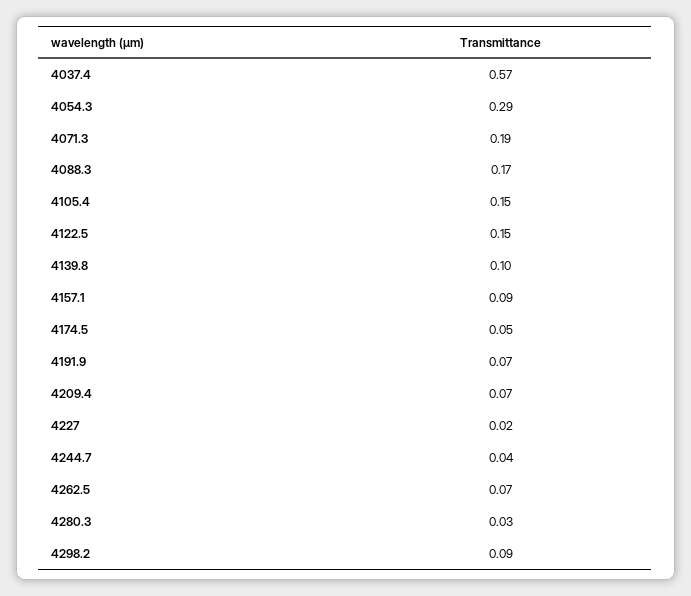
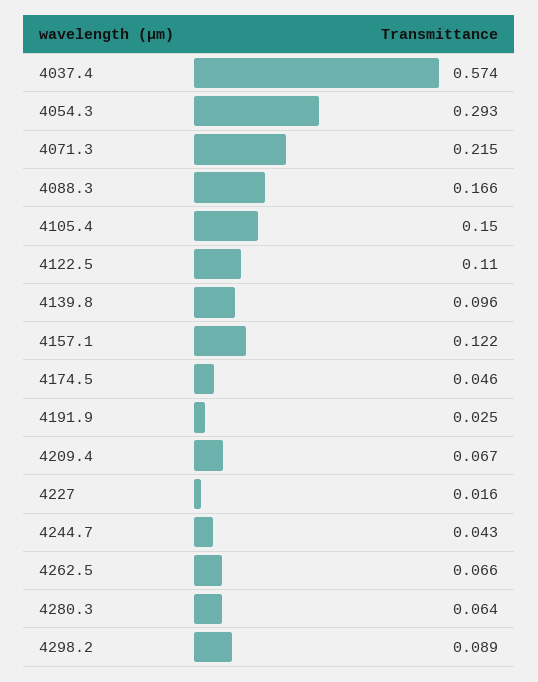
4071.3: 0.19 -> 0.215
4122.5: 0.15 -> 0.11
4157.1: 0.09 -> 0.122
4191.9: 0.07 -> 0.025
4280.3: 0.03 -> 0.064

